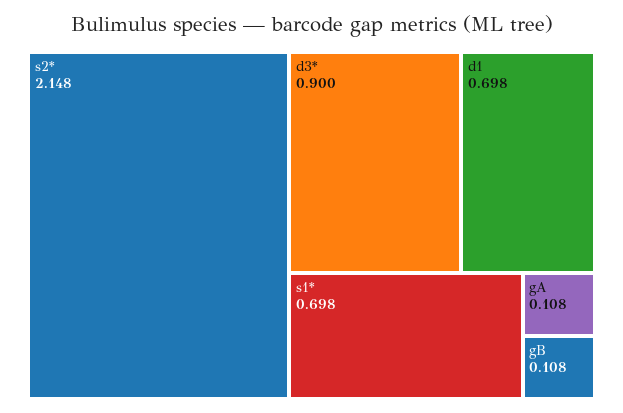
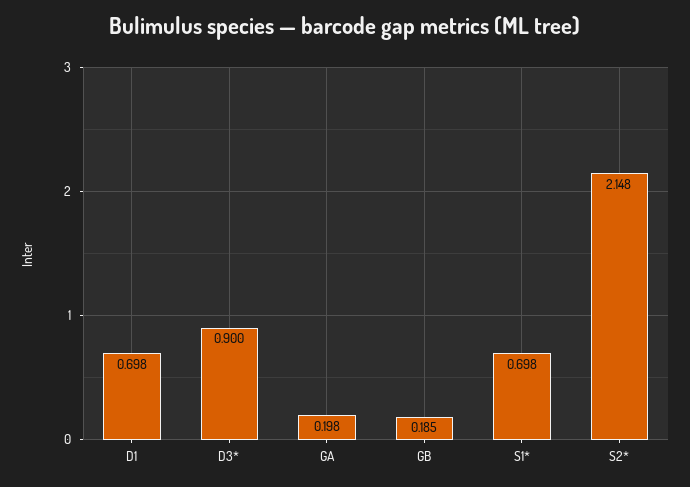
gA: 0.108 -> 0.198
gB: 0.108 -> 0.185

